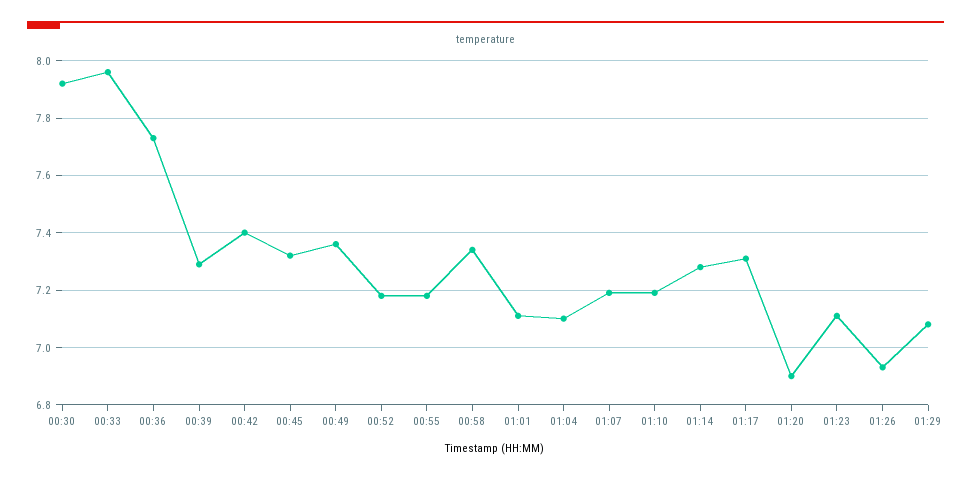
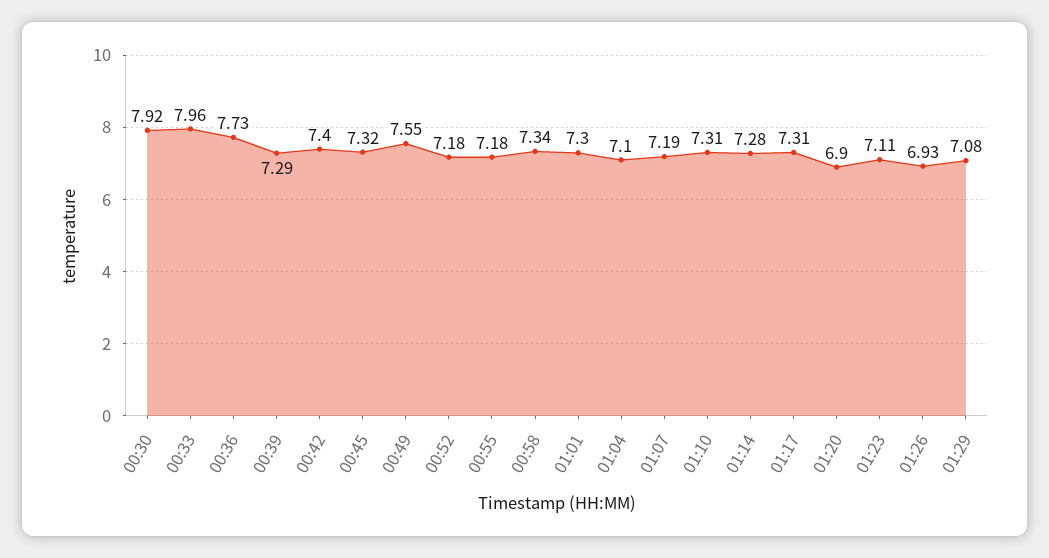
00:49: 7.35 -> 7.55
01:01: 7.1 -> 7.3
01:10: 7.2 -> 7.31

